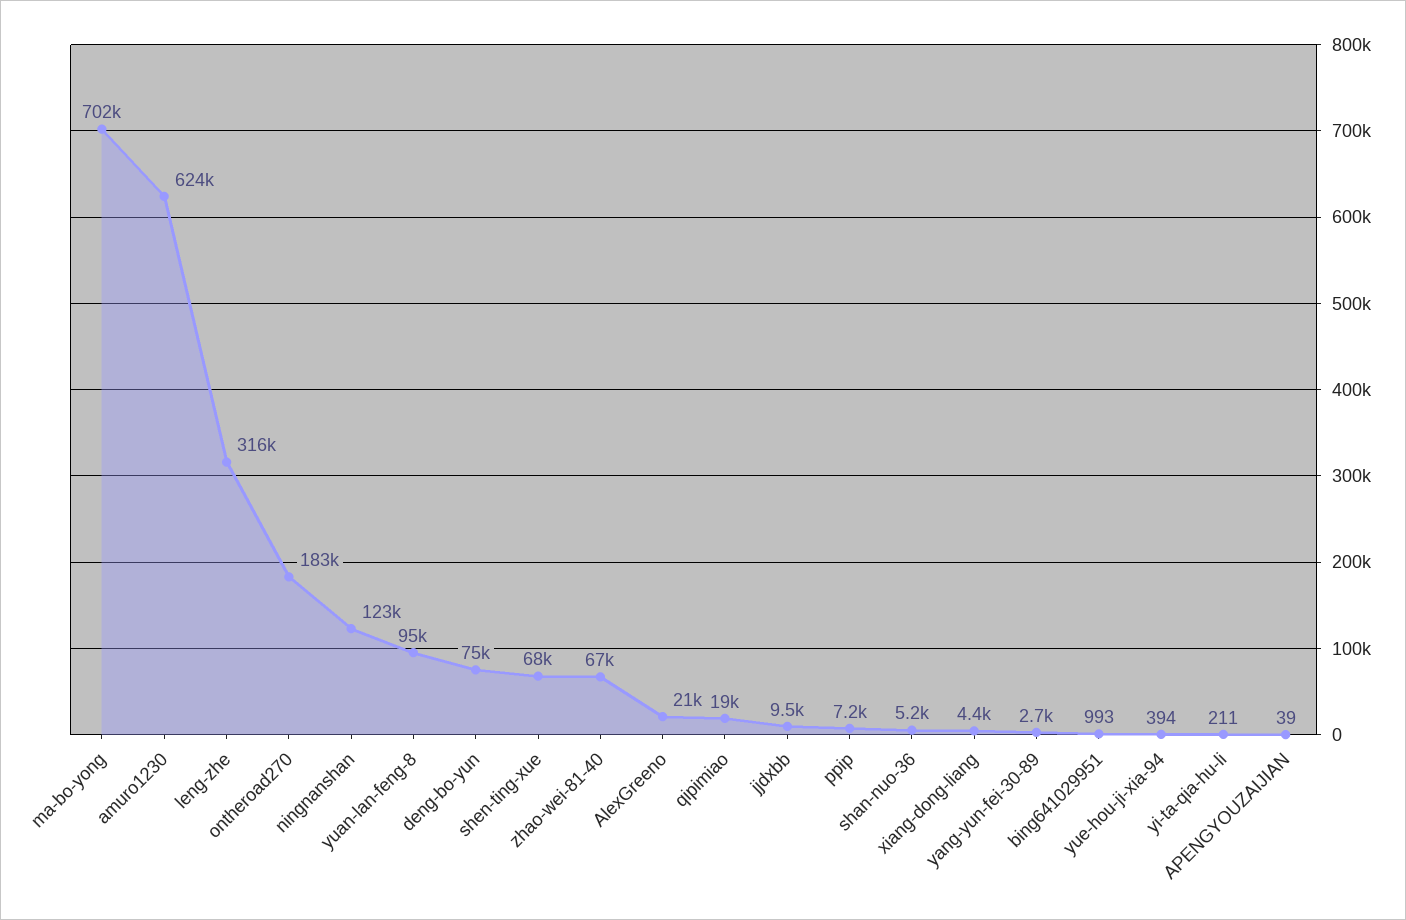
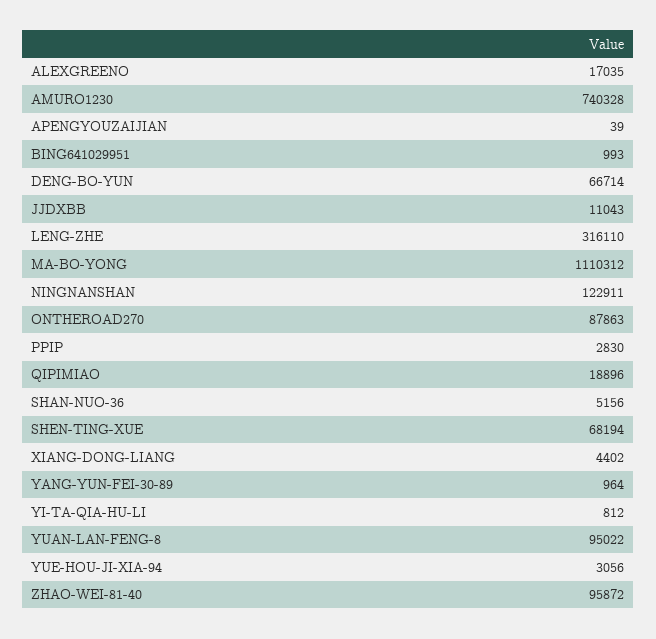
ma-bo-yong: 702000 -> 1110312
amuro1230: 624000 -> 740328
ontheroad270: 183000 -> 87863
deng-bo-yun: 75000 -> 66714
zhao-wei-81-40: 67000 -> 95872
AlexGreeno: 21000 -> 17035
jjdxbb: 9500 -> 11043
ppip: 7200 -> 2830
yang-yun-fei-30-89: 2700 -> 964
yue-hou-ji-xia-94: 394 -> 3056
yi-ta-qia-hu-li: 211 -> 812

